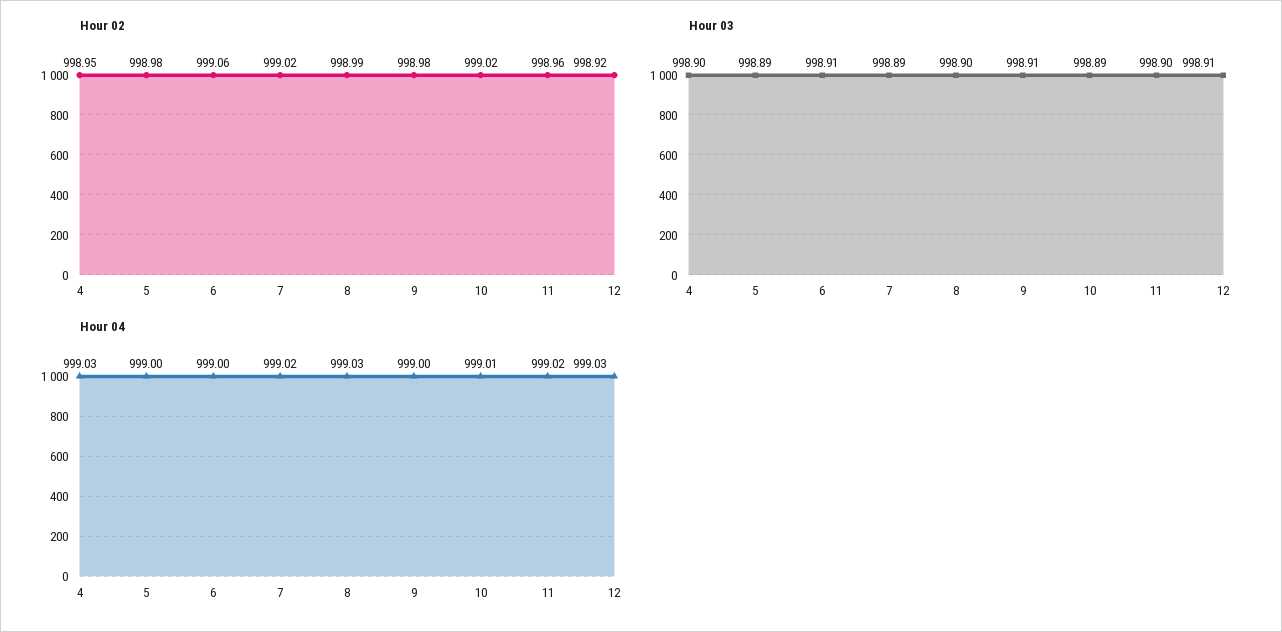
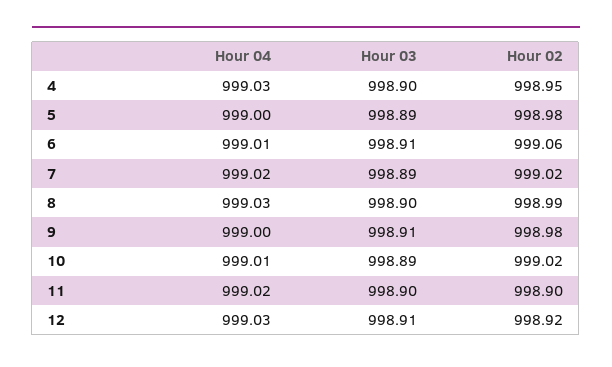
Hour 02, 11: 998.96 -> 998.9
Hour 04, 6: 999 -> 999.01

